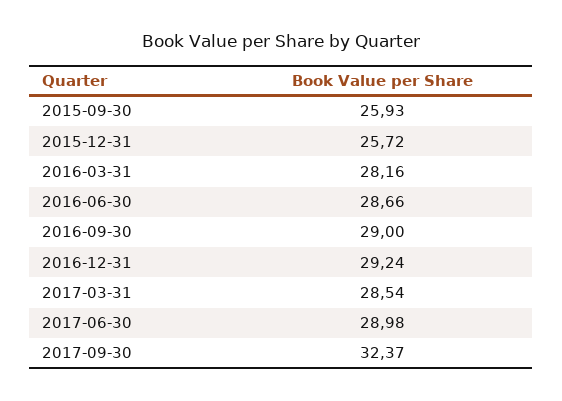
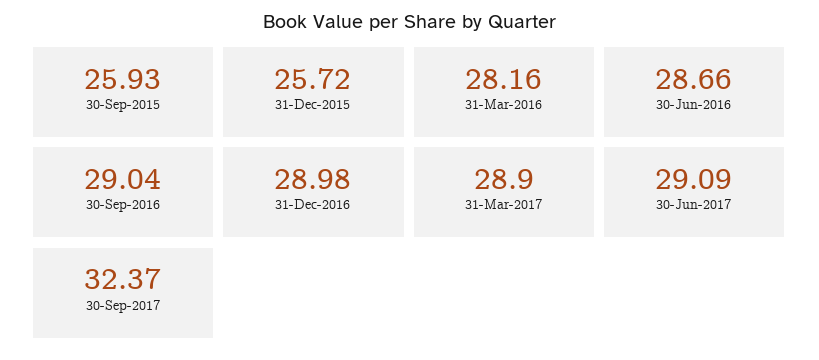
2016-09-30: 29 -> 29.04
2016-12-31: 29.24 -> 28.98
2017-03-31: 28.54 -> 28.9
2017-06-30: 28.98 -> 29.09

